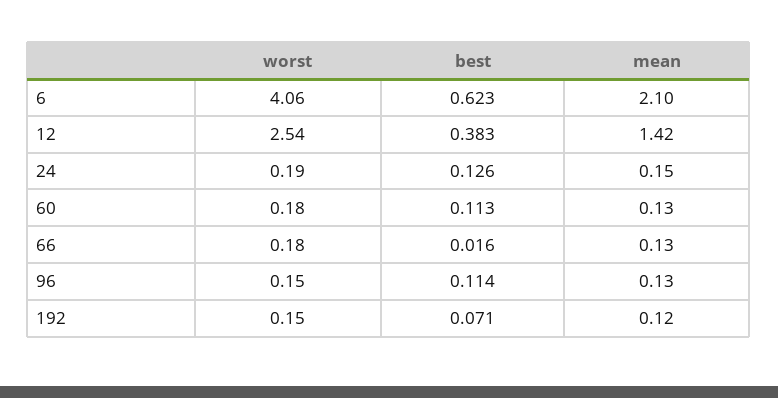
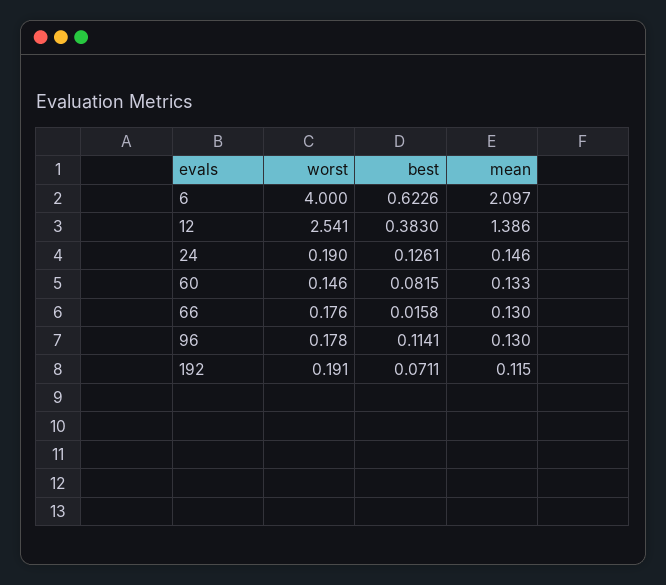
worst, 6: 4.06 -> 4
mean, 12: 1.42 -> 1.386
worst, 60: 0.18 -> 0.146
best, 60: 0.113 -> 0.0815
worst, 96: 0.15 -> 0.178
worst, 192: 0.15 -> 0.191

